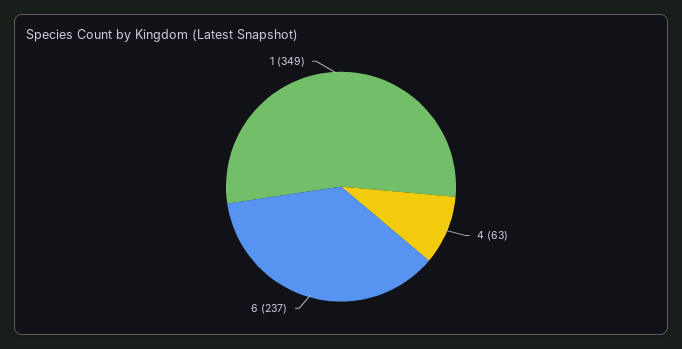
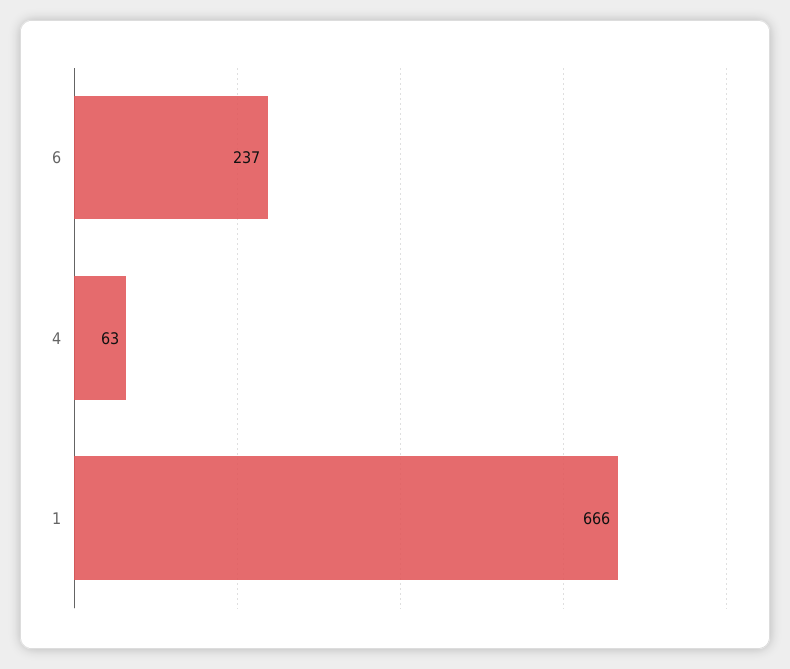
1: 349 -> 666

